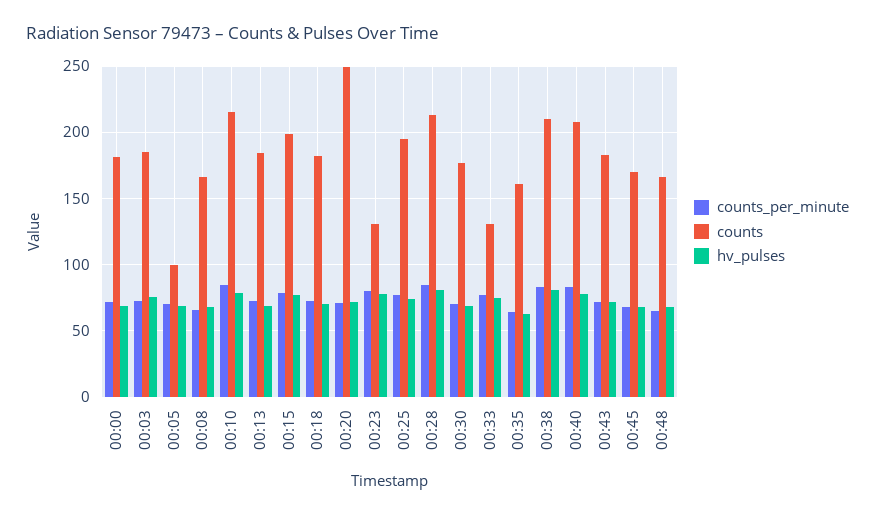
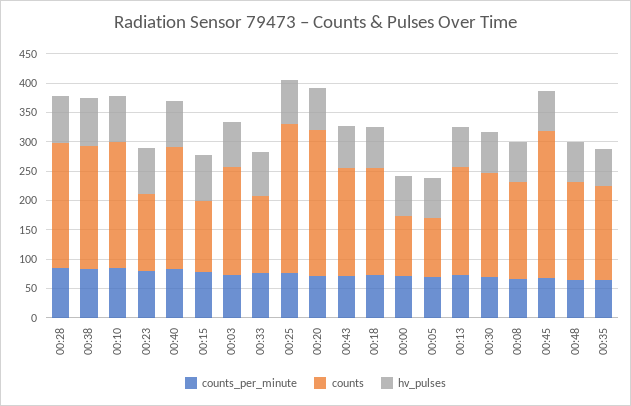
counts, 00:00: 180 -> 100
counts, 00:15: 200 -> 125
counts, 00:25: 195 -> 250
counts, 00:45: 170 -> 250

